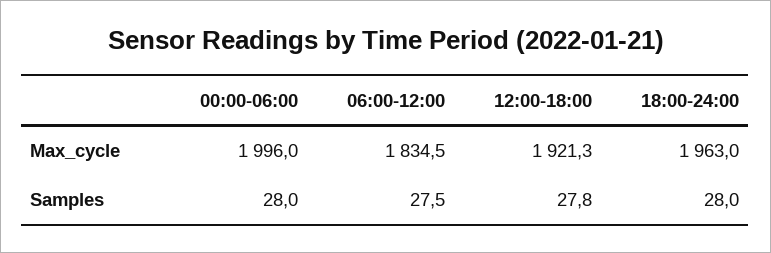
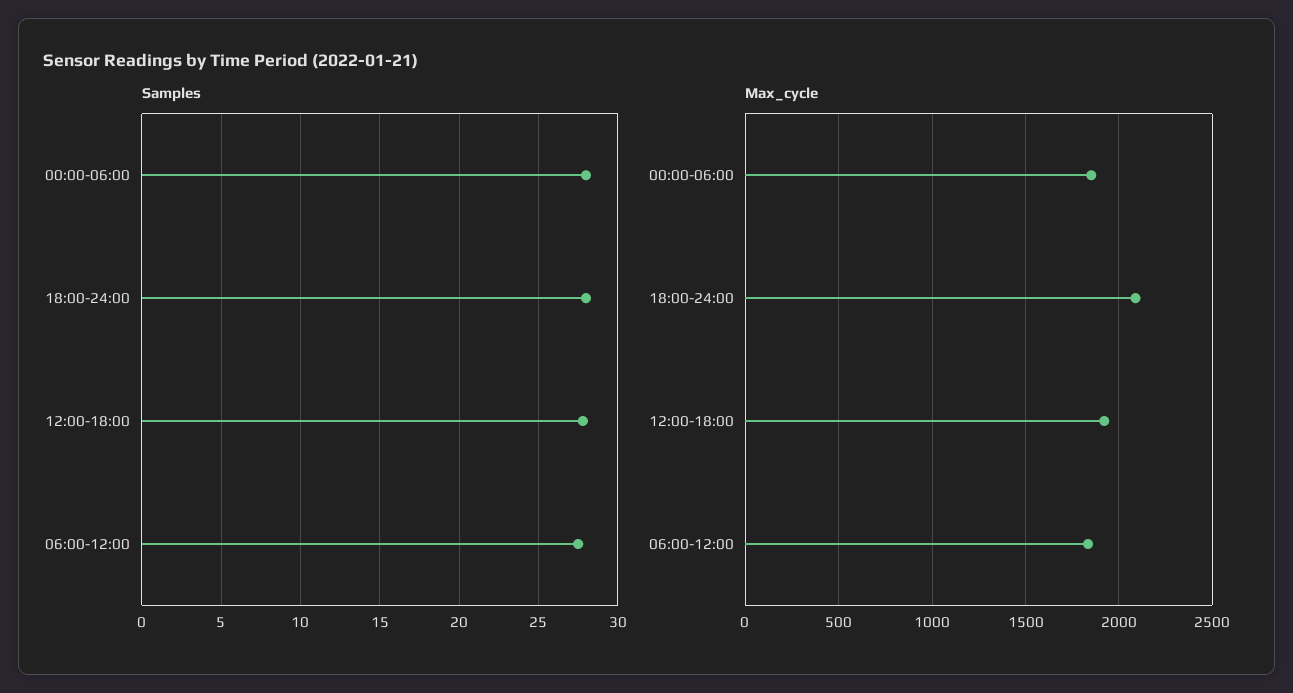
Max_cycle, 00:00-06:00: 1996 -> 1850
Max_cycle, 18:00-24:00: 1963 -> 2100

